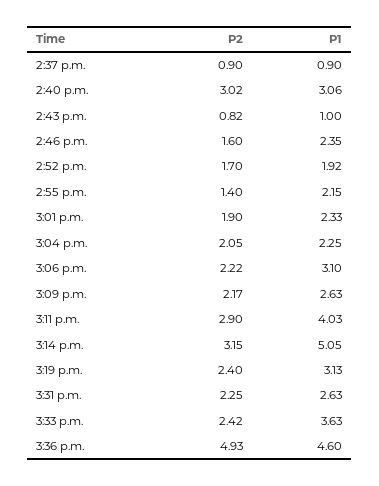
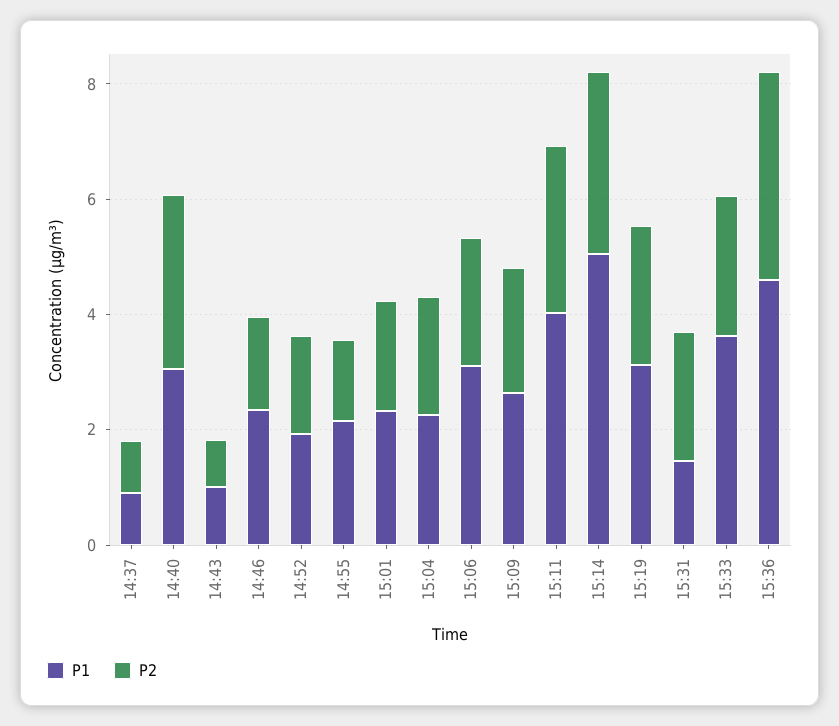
P1, 3:31 p.m.: 2.63 -> 1.5
P2, 3:36 p.m.: 4.93 -> 3.5

